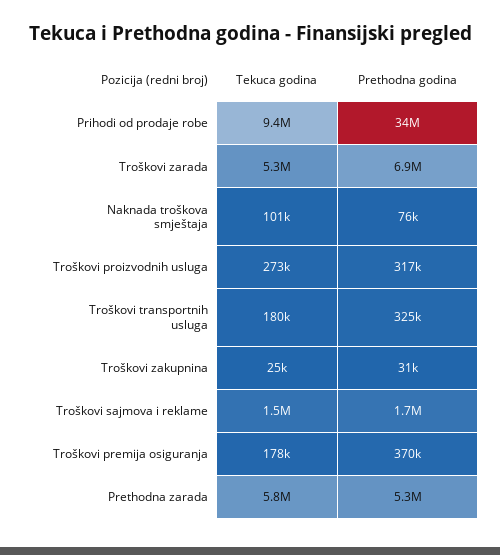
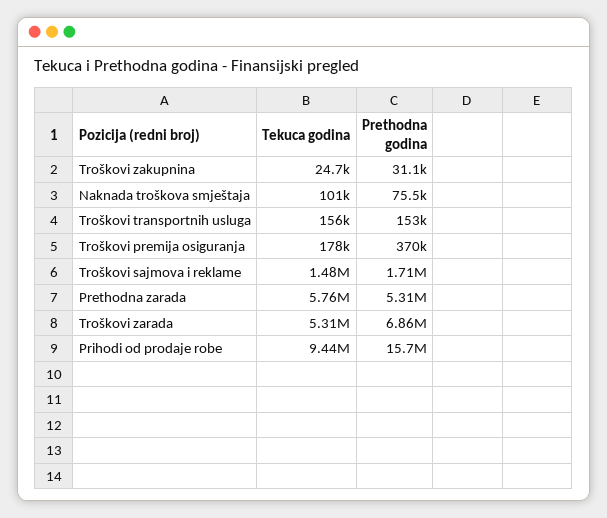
Prethodna godina, Prihodi od prodaje robe: 34000000 -> 15700000
Tekuca godina, Troškovi proizvodnih usluga: 273000 -> none
Prethodna godina, Troškovi proizvodnih usluga: 317000 -> none
Tekuca godina, Troškovi transportnih usluga: 180000 -> 156000
Prethodna godina, Troškovi transportnih usluga: 325000 -> 153000

